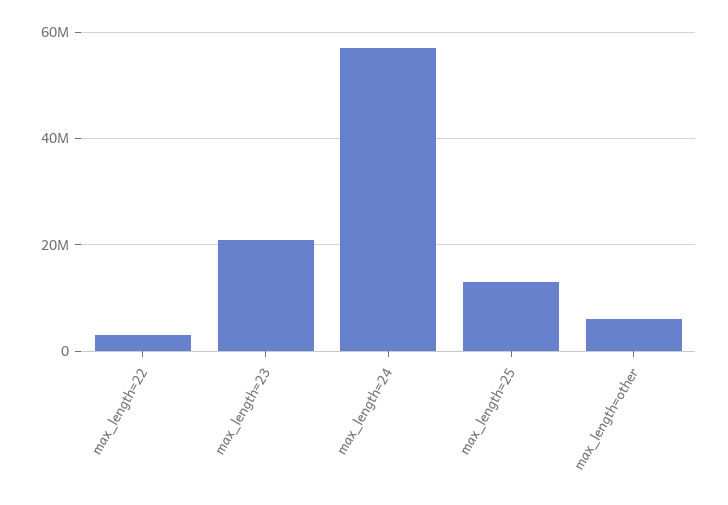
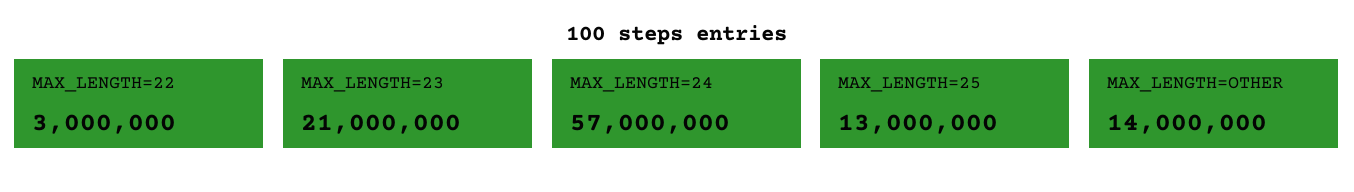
max_length=other: 6000000 -> 14000000

